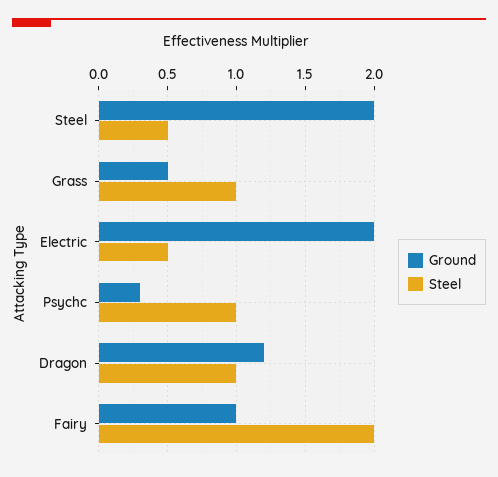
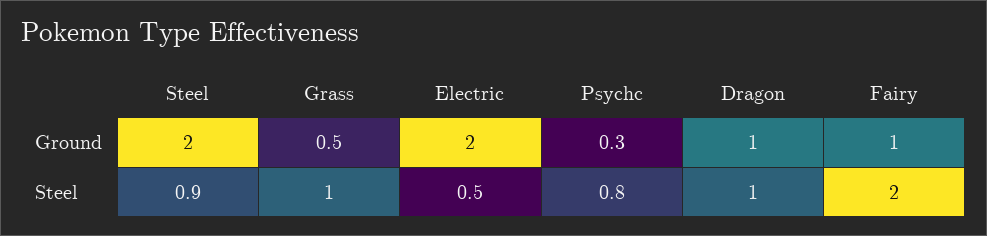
Steel, Steel: 0.5 -> 0.9
Steel, Psychc: 1 -> 0.8
Ground, Dragon: 1.2 -> 1

